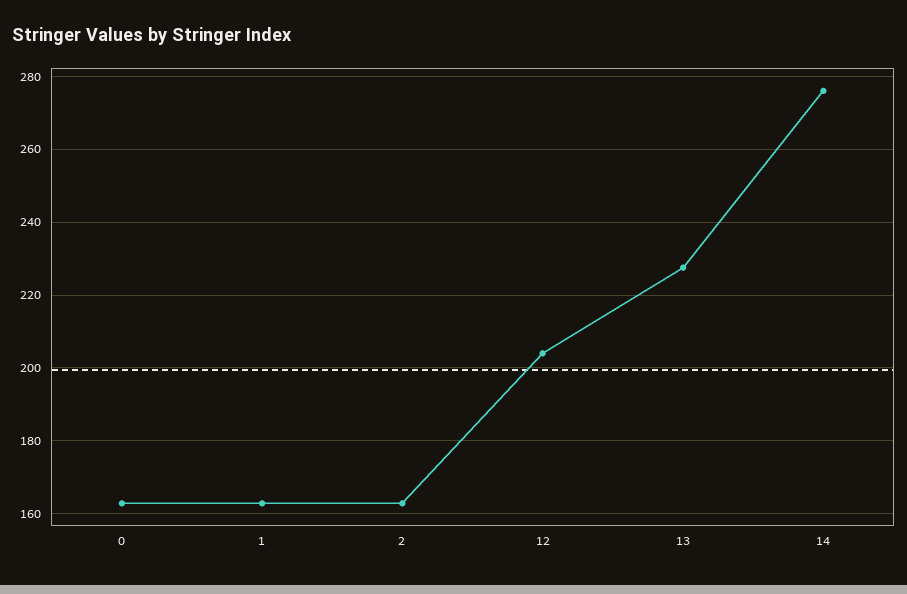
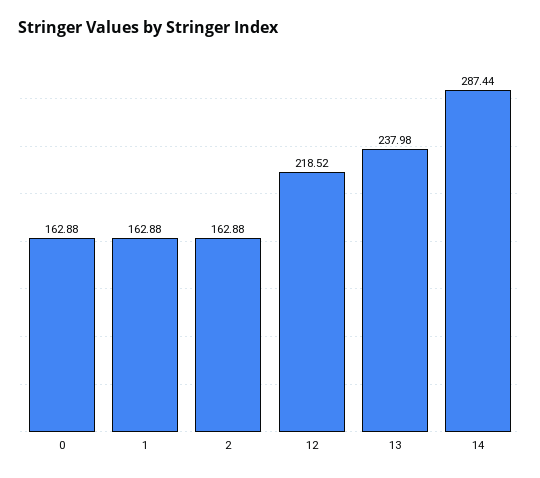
12: 204 -> 218.52
13: 228 -> 237.98
14: 276 -> 287.44

